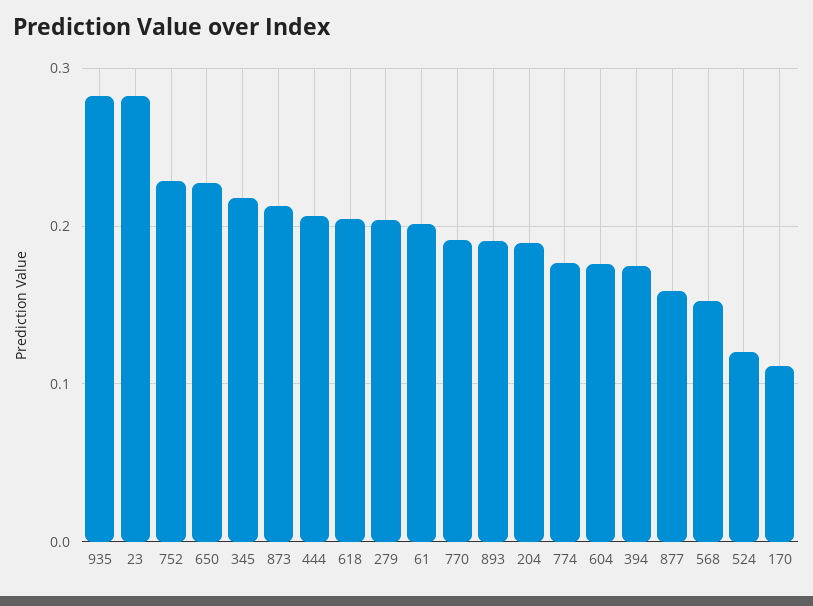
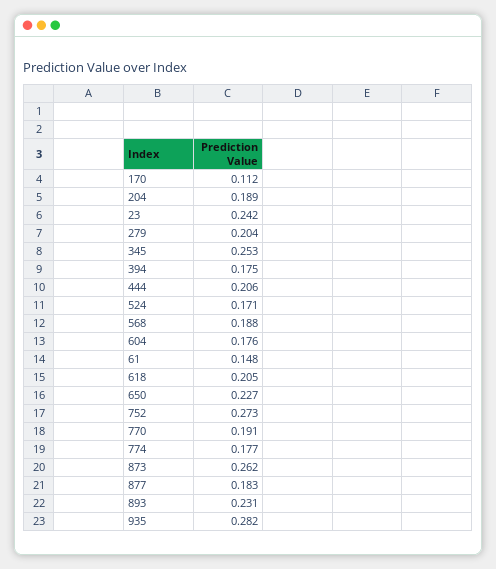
23: 0.28 -> 0.242
752: 0.23 -> 0.273
345: 0.22 -> 0.253
873: 0.21 -> 0.262
61: 0.2 -> 0.148
893: 0.19 -> 0.231
877: 0.16 -> 0.183
568: 0.15 -> 0.188
524: 0.12 -> 0.171

